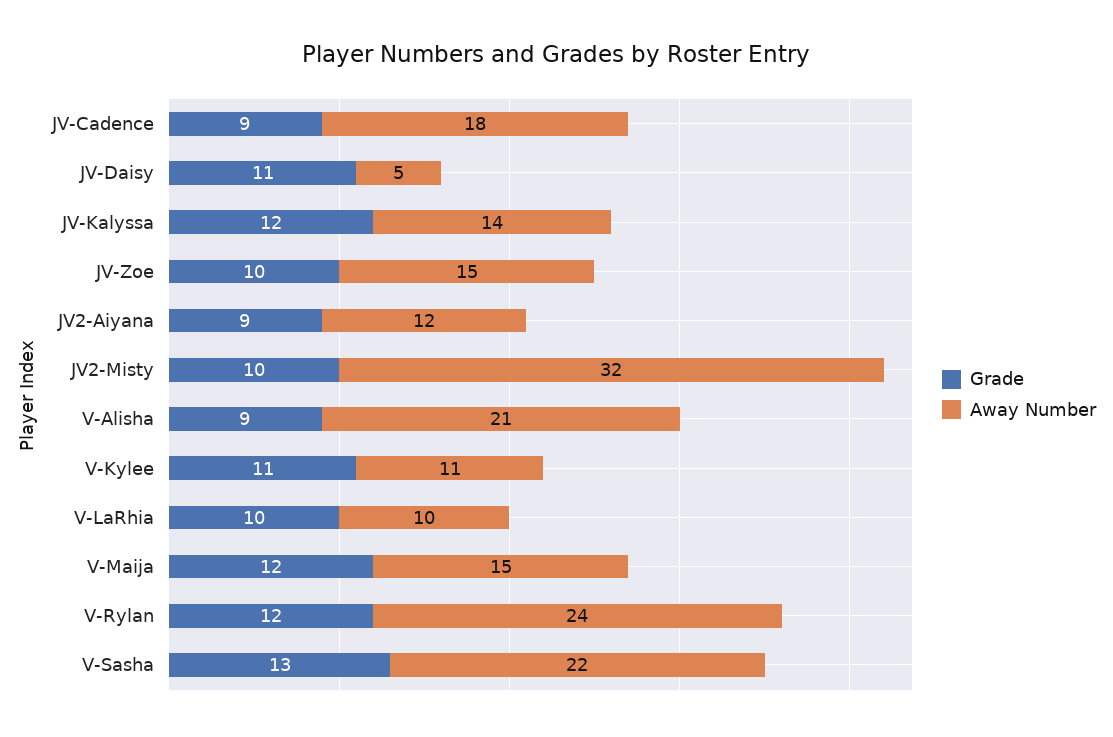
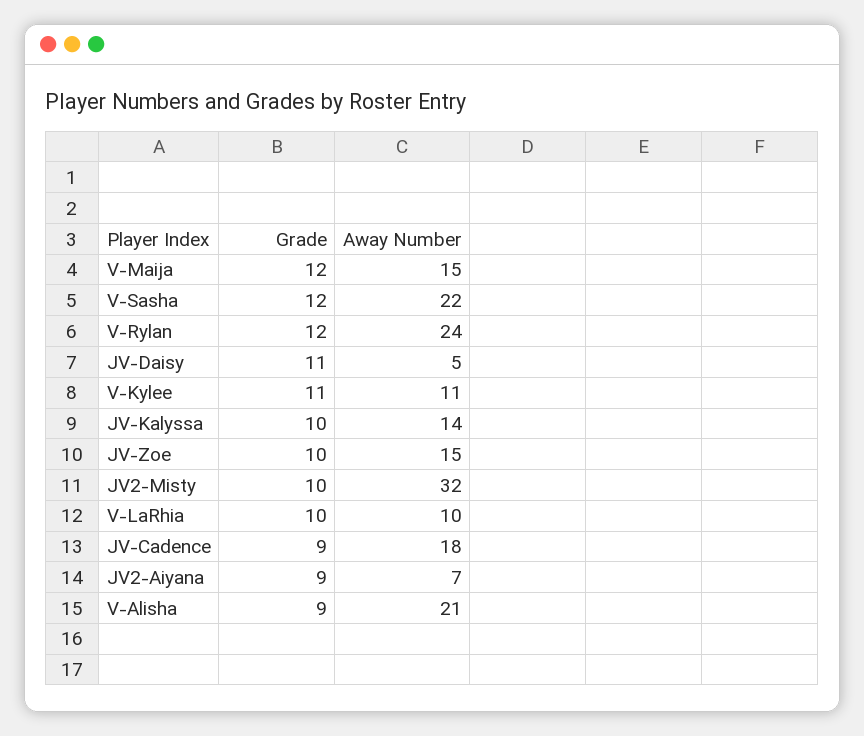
Grade, JV-Kalyssa: 12 -> 10
Away Number, JV2-Aiyana: 12 -> 7
Grade, V-Sasha: 13 -> 12

